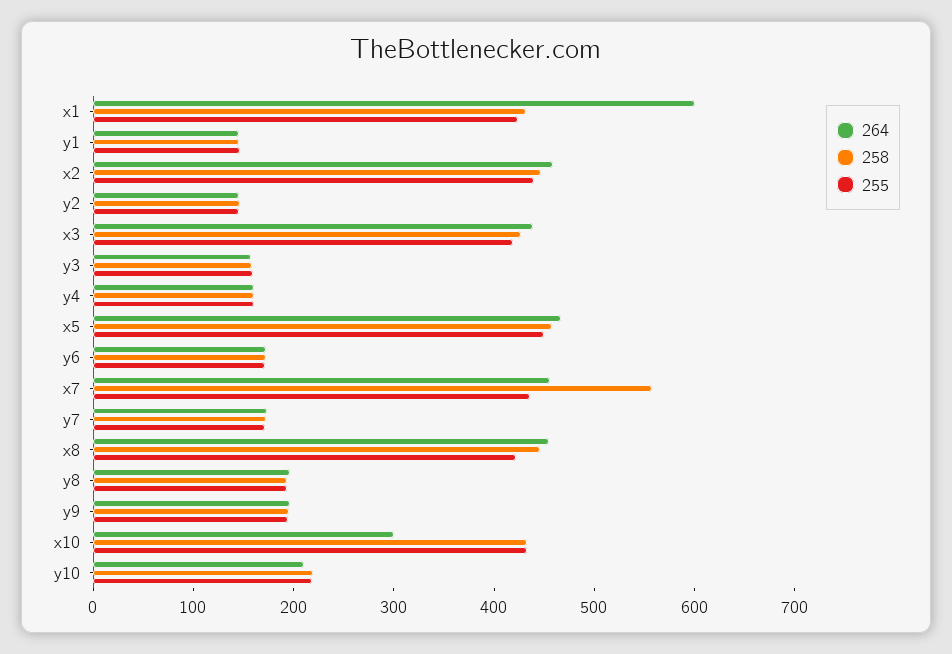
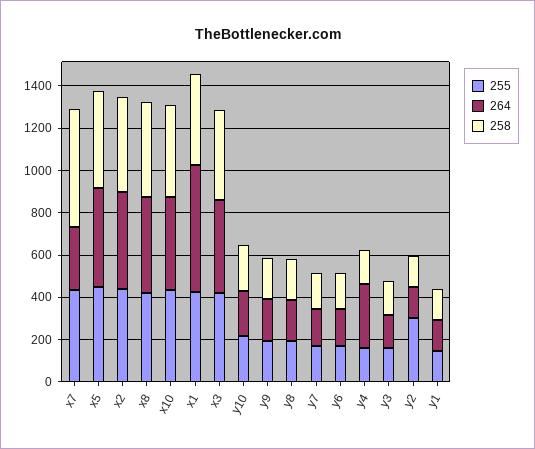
255, y2: 140 -> 300
264, y4: 160 -> 300
264, x7: 460 -> 300
264, x10: 300 -> 450

